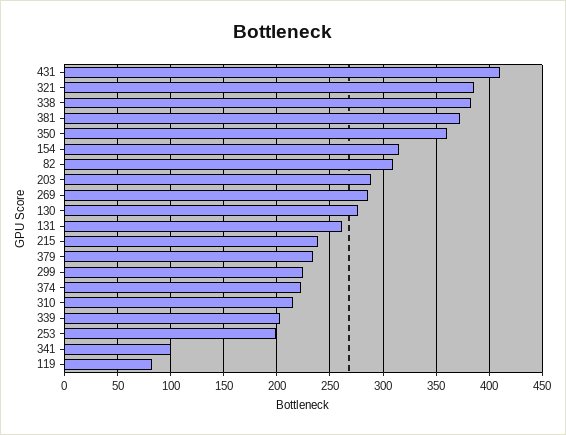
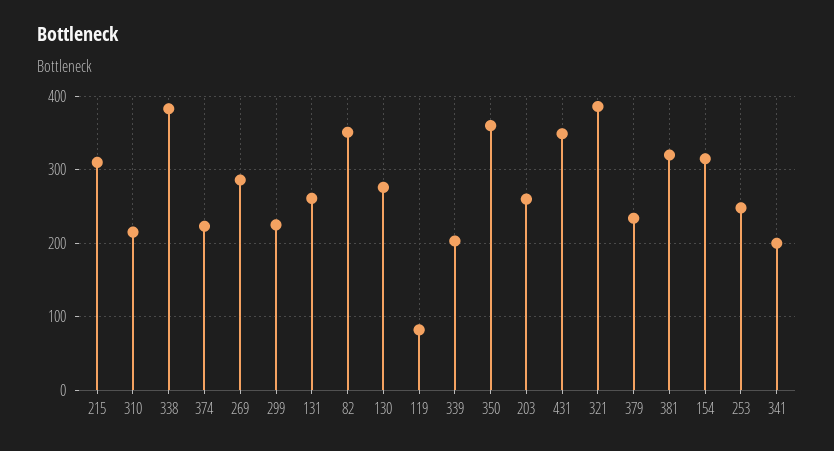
431: 410 -> 350
381: 370 -> 320
82: 310 -> 350
203: 290 -> 260
215: 240 -> 310
253: 200 -> 250
341: 100 -> 200

